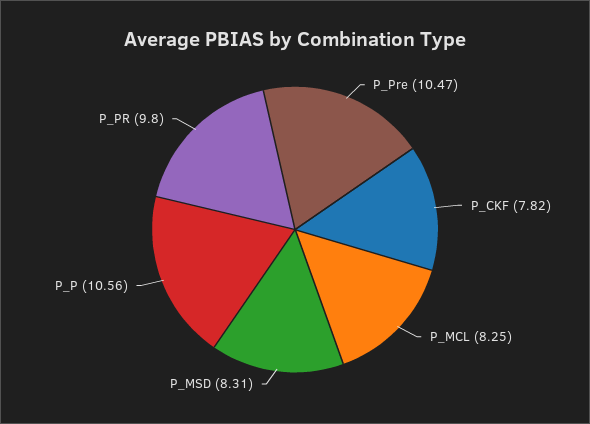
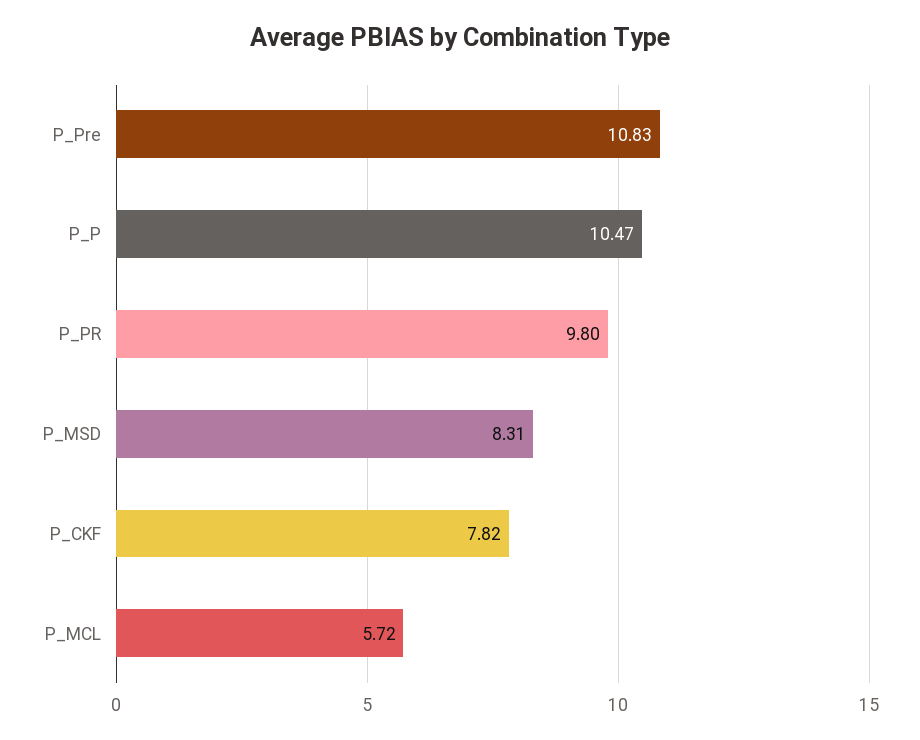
P_Pre: 10.47 -> 10.83
P_MCL: 8.25 -> 5.72
P_P: 10.56 -> 10.47

